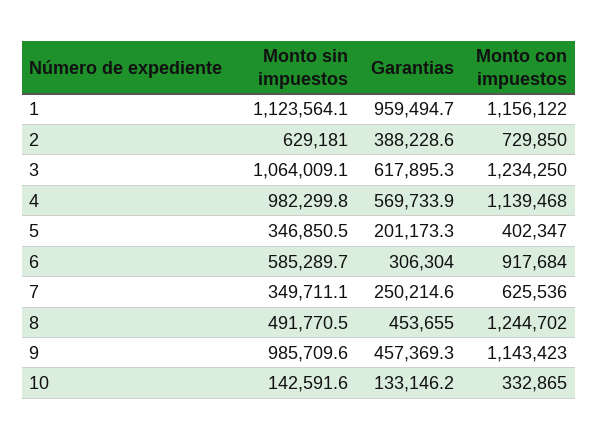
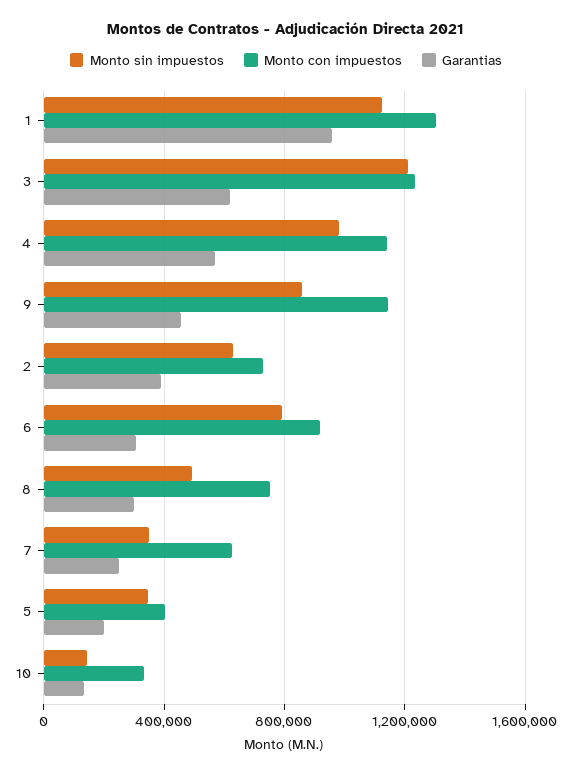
Monto con impuestos, 1: 1156122 -> 1300000
Monto sin impuestos, 3: 1064009.1 -> 1200000
Monto sin impuestos, 6: 585289.7 -> 800000
Garantias, 8: 453655 -> 300000
Monto con impuestos, 8: 1244702 -> 750000
Monto sin impuestos, 9: 985709.6 -> 850000

